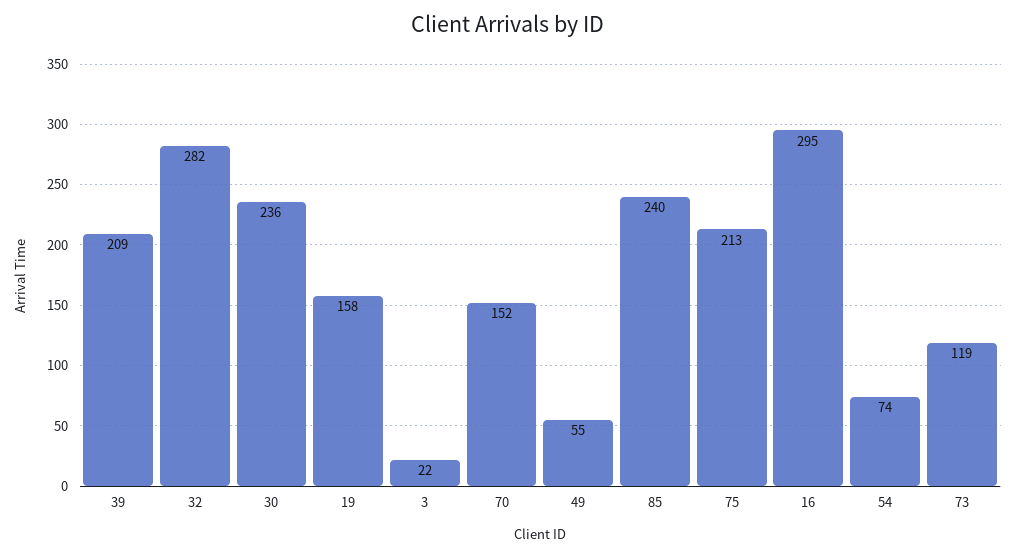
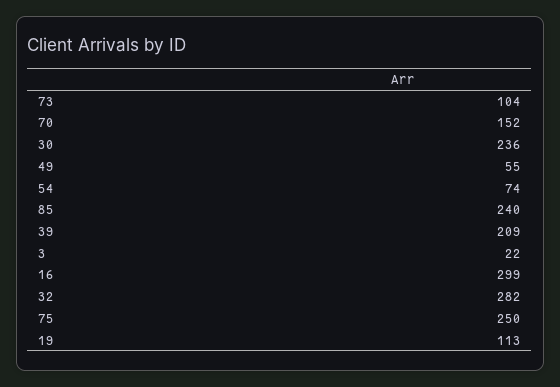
19: 158 -> 113
75: 213 -> 250
16: 295 -> 299
73: 119 -> 104

